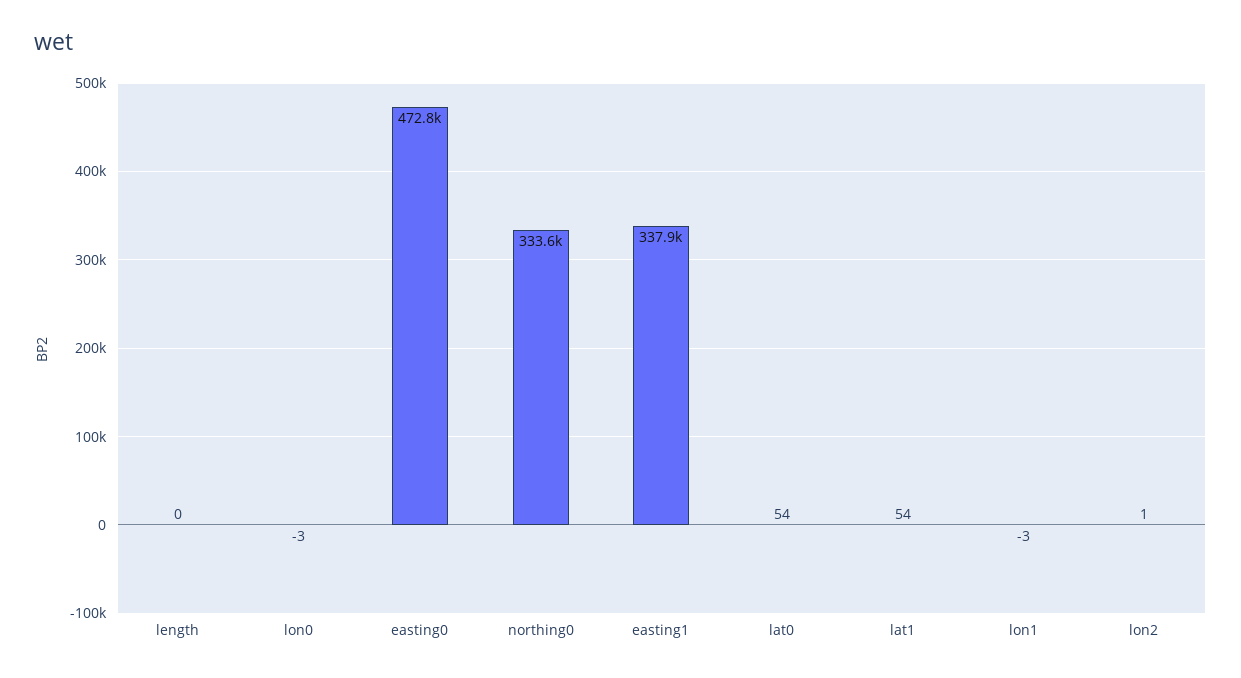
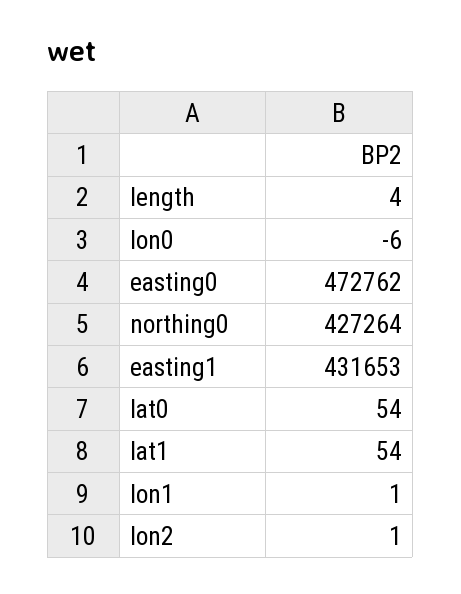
length: 0 -> 4
lon0: -3 -> -6
northing0: 333600 -> 427264
easting1: 337900 -> 431653
lon1: -3 -> 1

